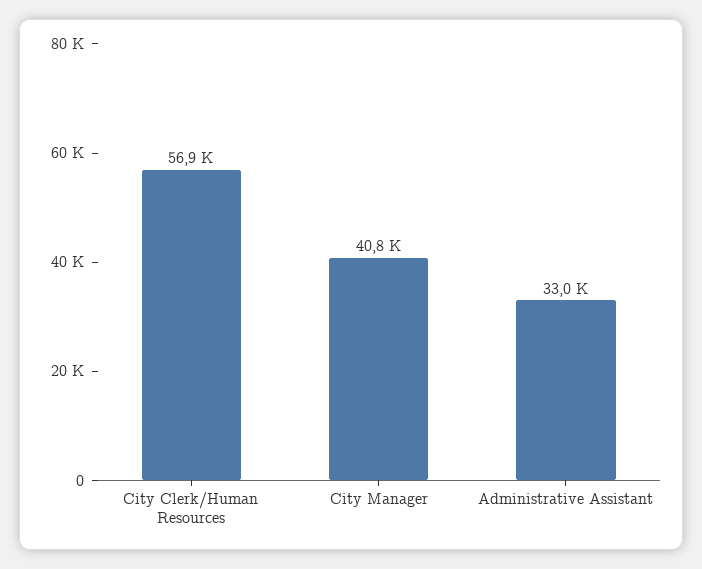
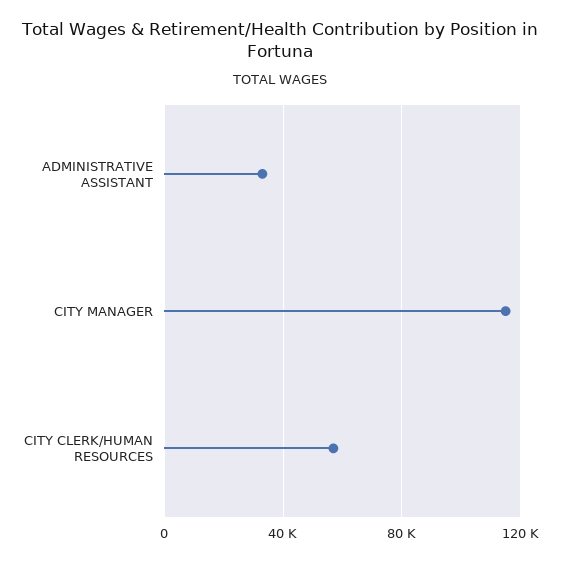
City Manager: 40800 -> 115000

